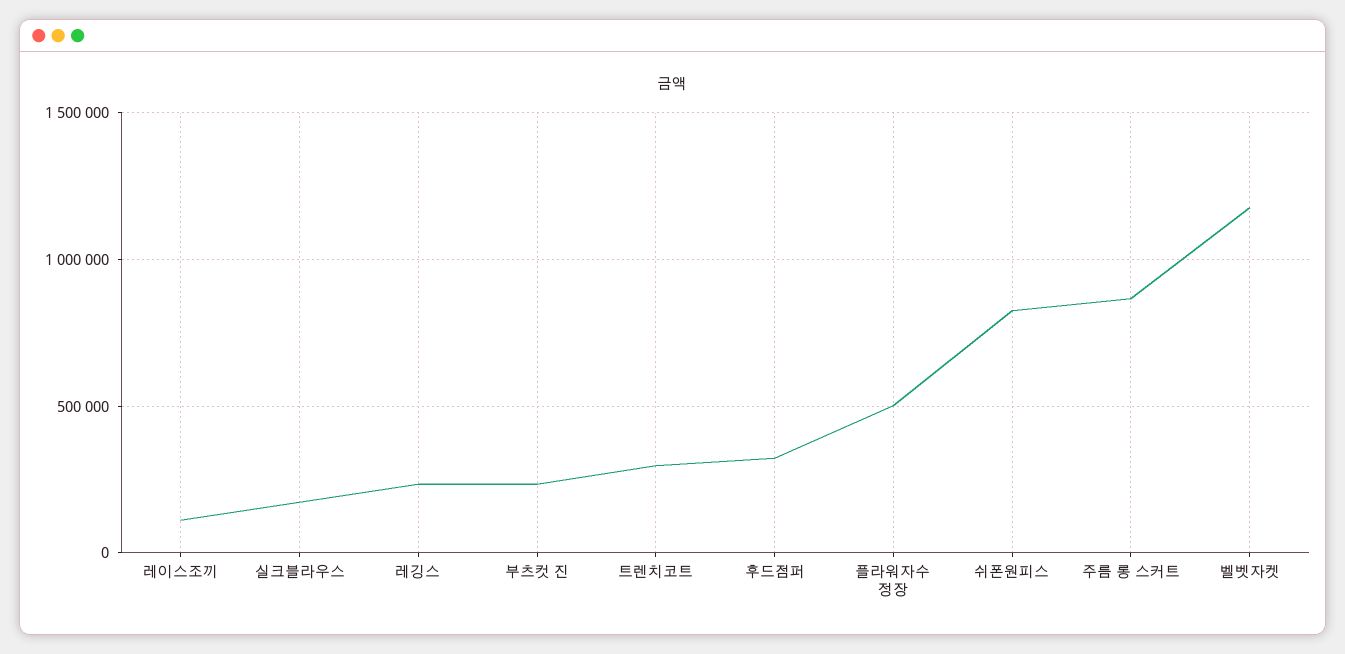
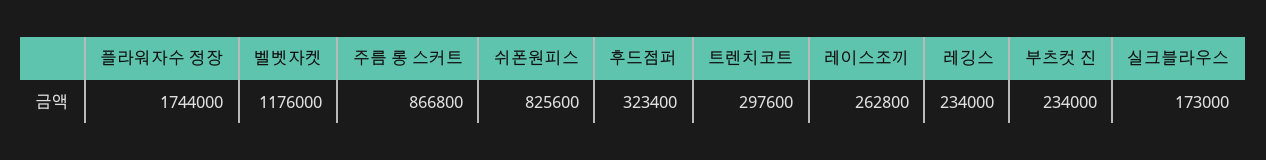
레이스조끼: 100000 -> 262800
플라워자수 정장: 500000 -> 1744000

